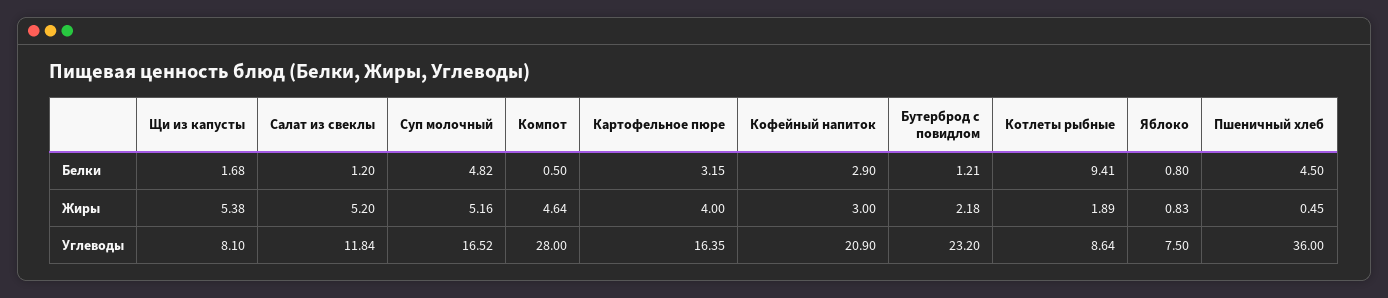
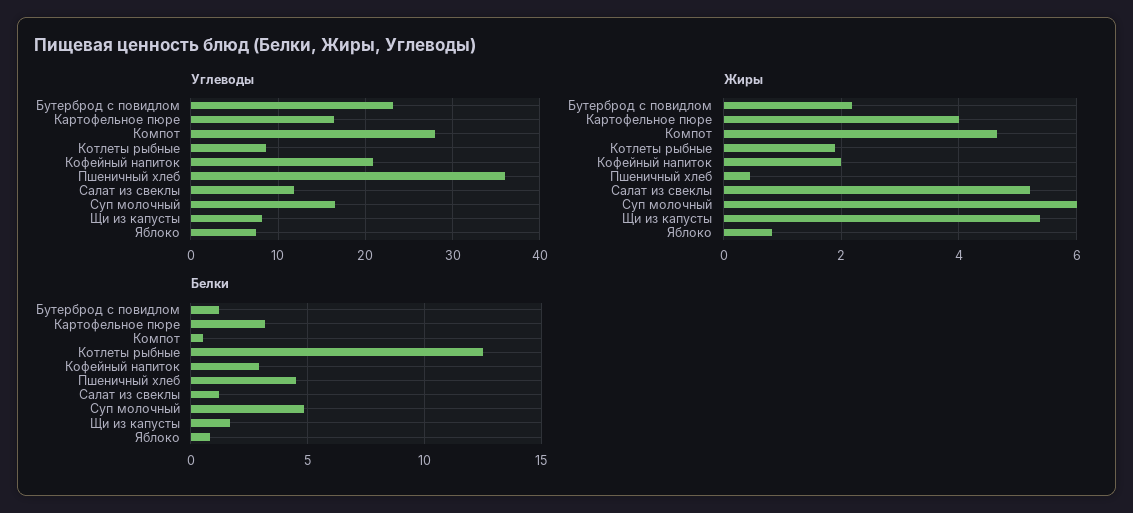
Белки, Котлеты рыбные: 9.41 -> 12.5
Жиры, Суп молочный: 5.16 -> 6
Жиры, Кофейный напиток: 3 -> 2

